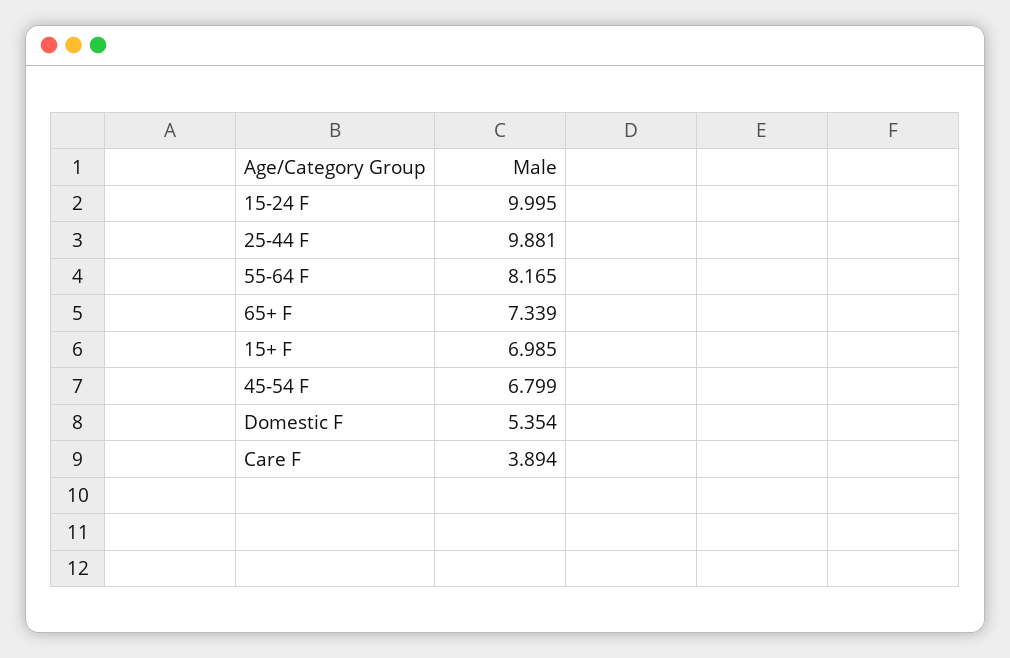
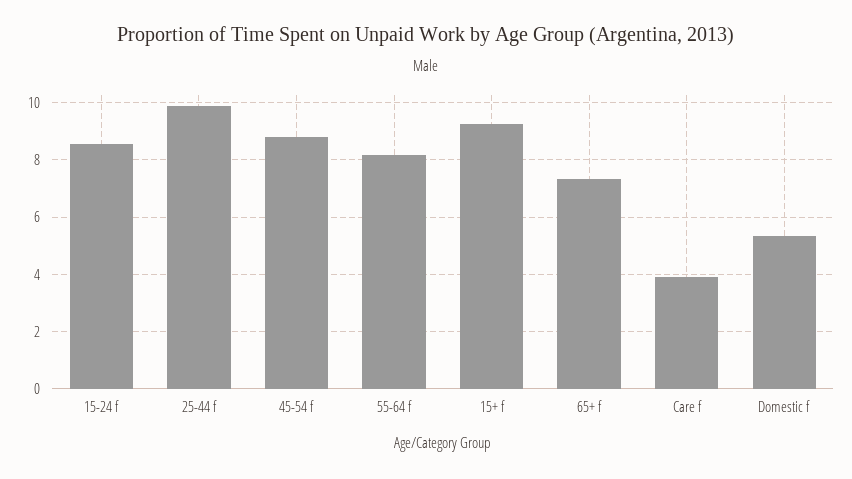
15-24 F: 9.995 -> 8.5
15+ F: 6.985 -> 9.25
45-54 F: 6.799 -> 8.75

